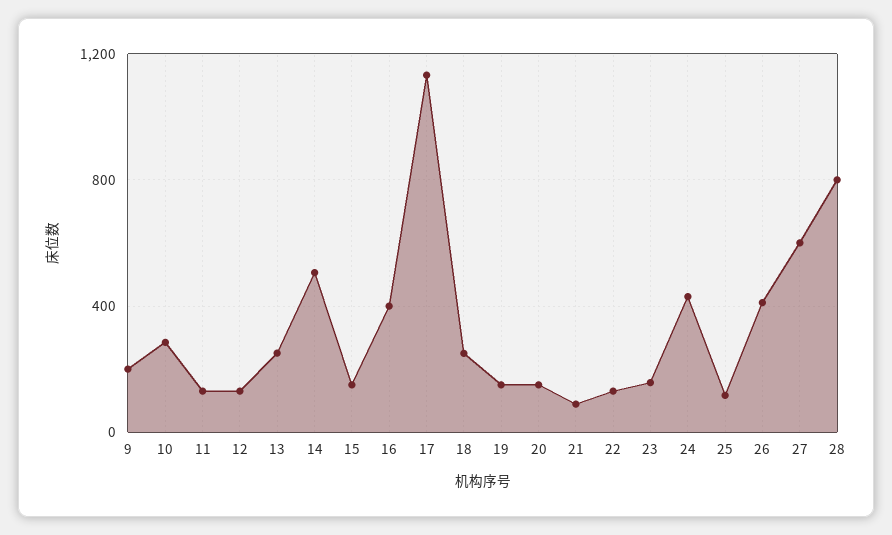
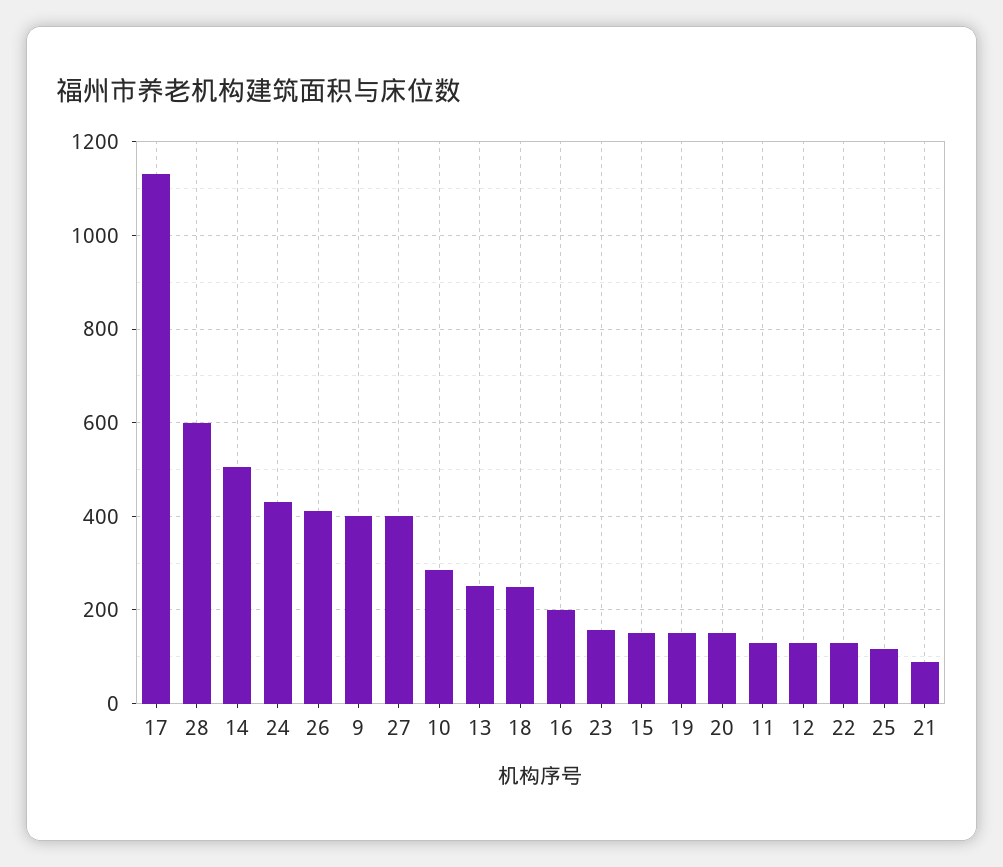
9: 200 -> 400
16: 400 -> 200
27: 600 -> 400
28: 800 -> 600

